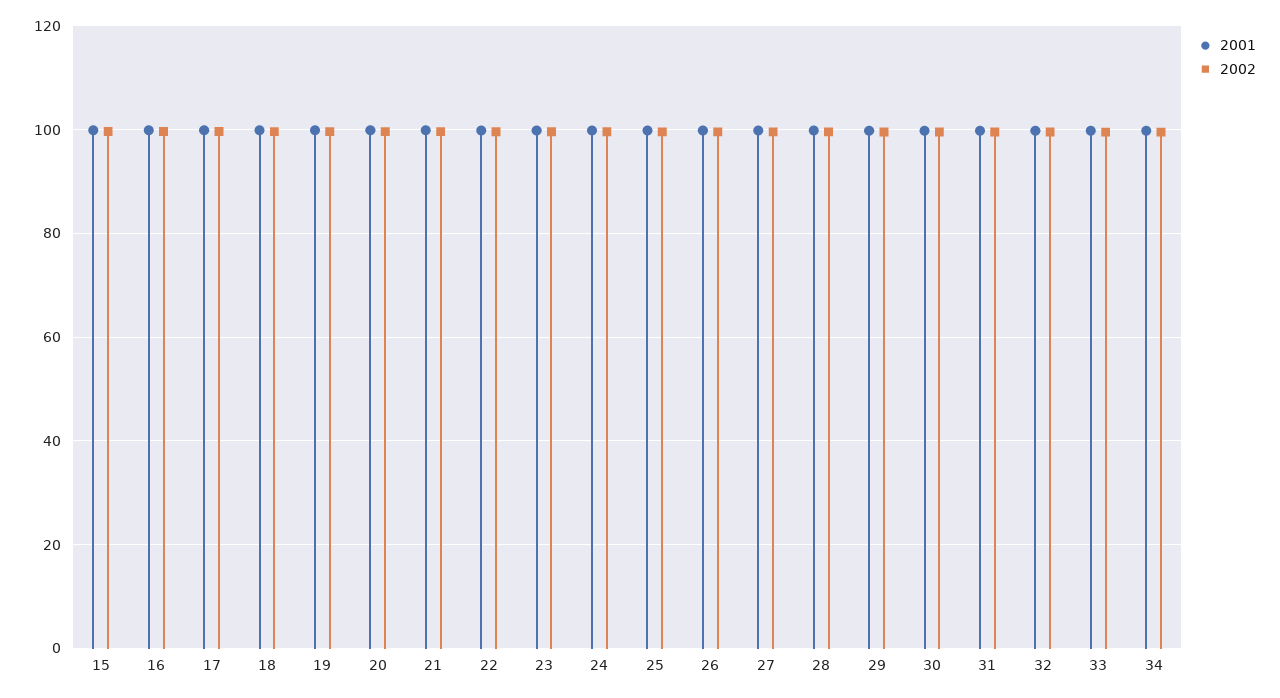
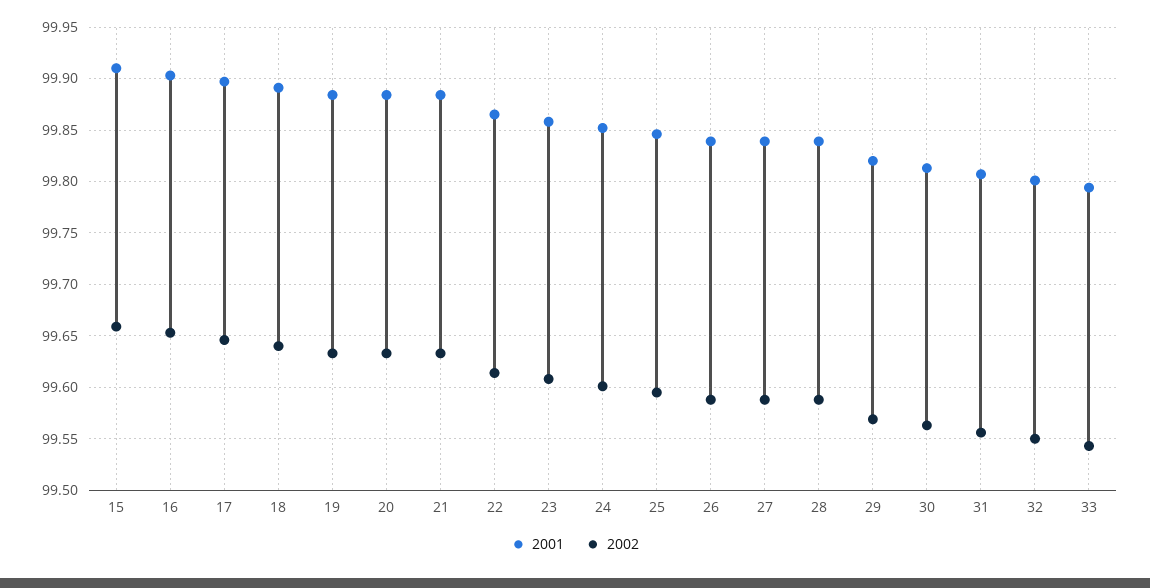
2001, 34: 100 -> none
2002, 34: 100 -> none

